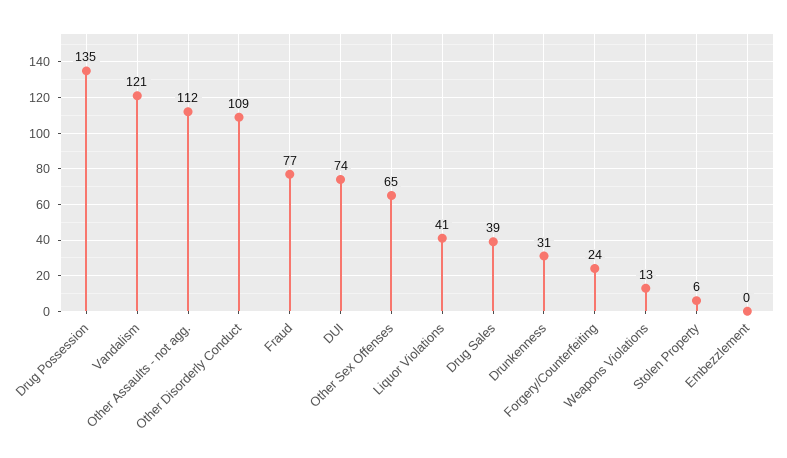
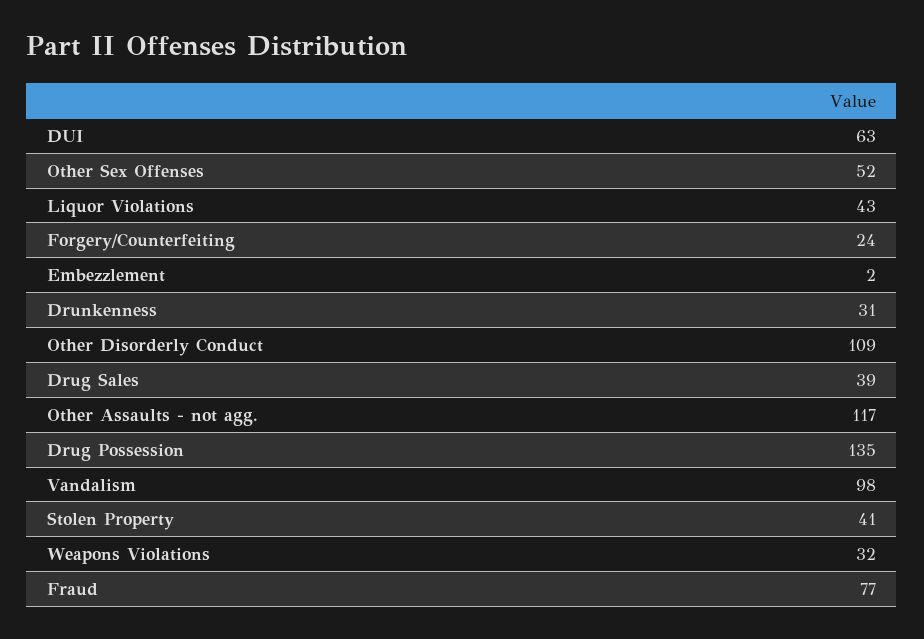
Vandalism: 121 -> 98
Other Assaults - not agg.: 112 -> 117
DUI: 74 -> 63
Other Sex Offenses: 65 -> 52
Liquor Violations: 41 -> 43
Weapons Violations: 13 -> 32
Stolen Property: 6 -> 41
Embezzlement: 0 -> 2

